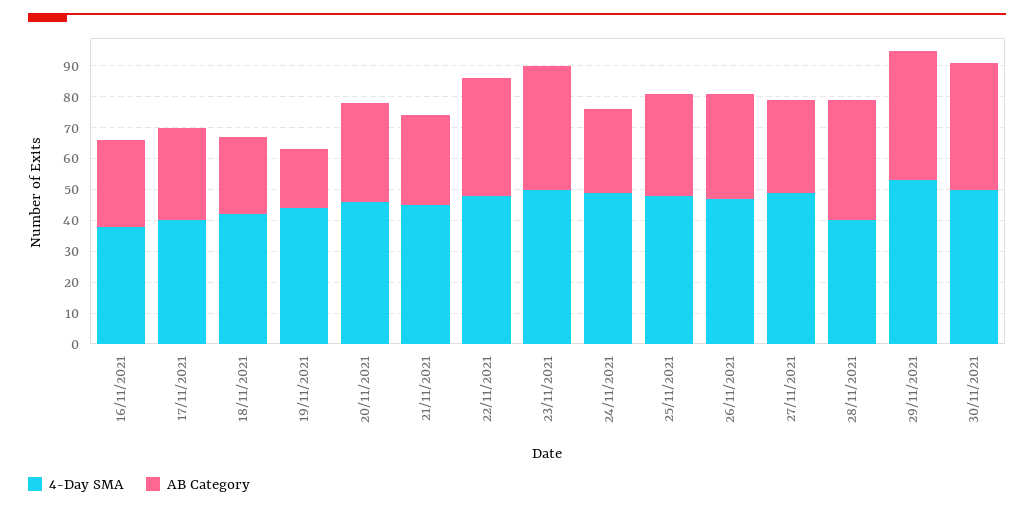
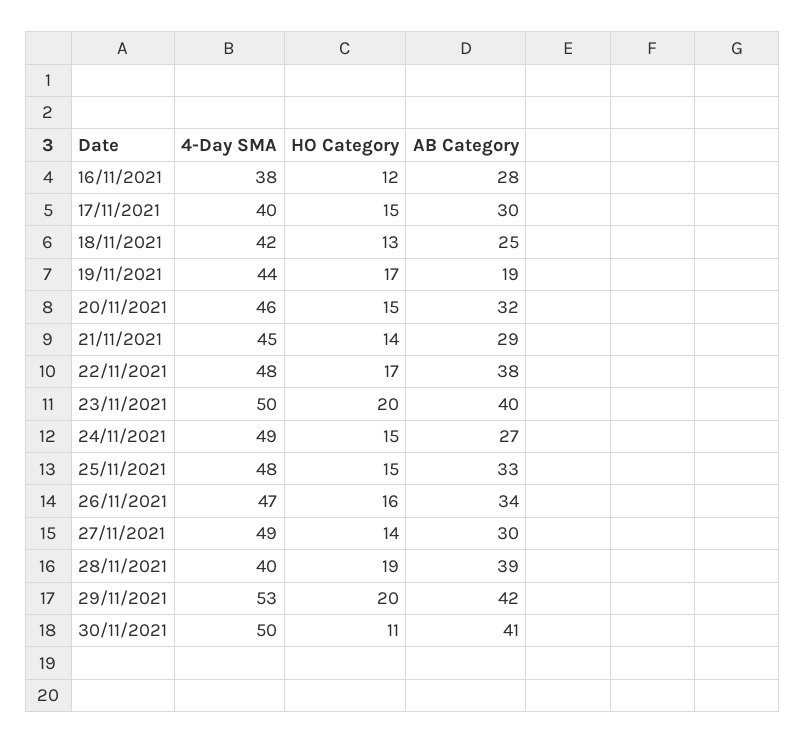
HO Category, 16/11/2021: none -> 12
HO Category, 17/11/2021: none -> 15
HO Category, 18/11/2021: none -> 13
HO Category, 19/11/2021: none -> 17
HO Category, 20/11/2021: none -> 15
HO Category, 21/11/2021: none -> 14
HO Category, 22/11/2021: none -> 17
HO Category, 23/11/2021: none -> 20
HO Category, 24/11/2021: none -> 15
HO Category, 25/11/2021: none -> 15
HO Category, 26/11/2021: none -> 16
HO Category, 27/11/2021: none -> 14
HO Category, 28/11/2021: none -> 19
HO Category, 29/11/2021: none -> 20
HO Category, 30/11/2021: none -> 11

